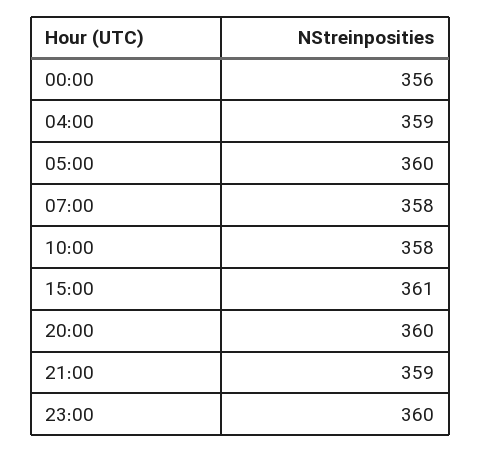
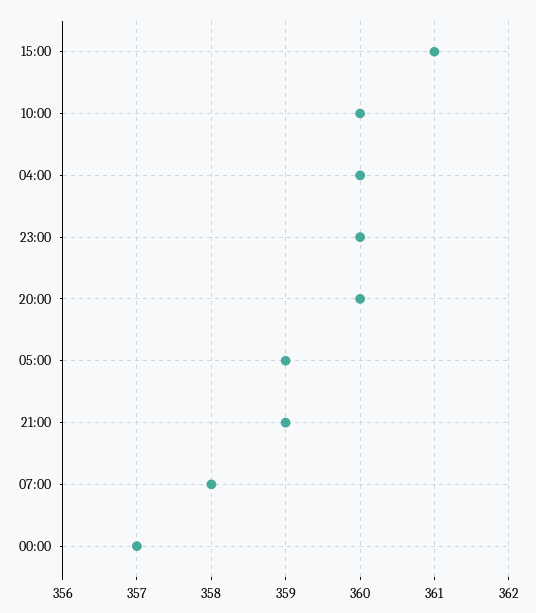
00:00: 356 -> 357
04:00: 359 -> 360
05:00: 360 -> 359
10:00: 358 -> 360

